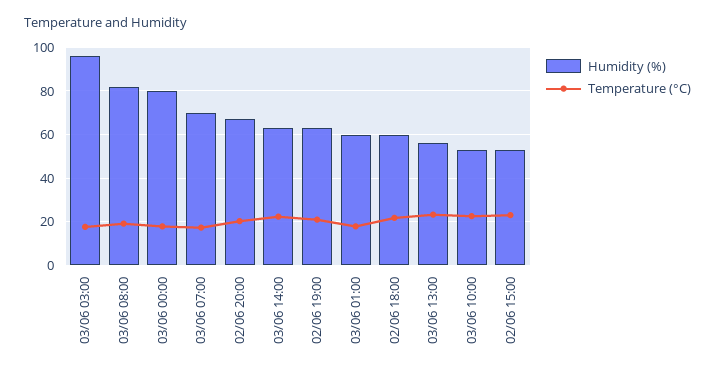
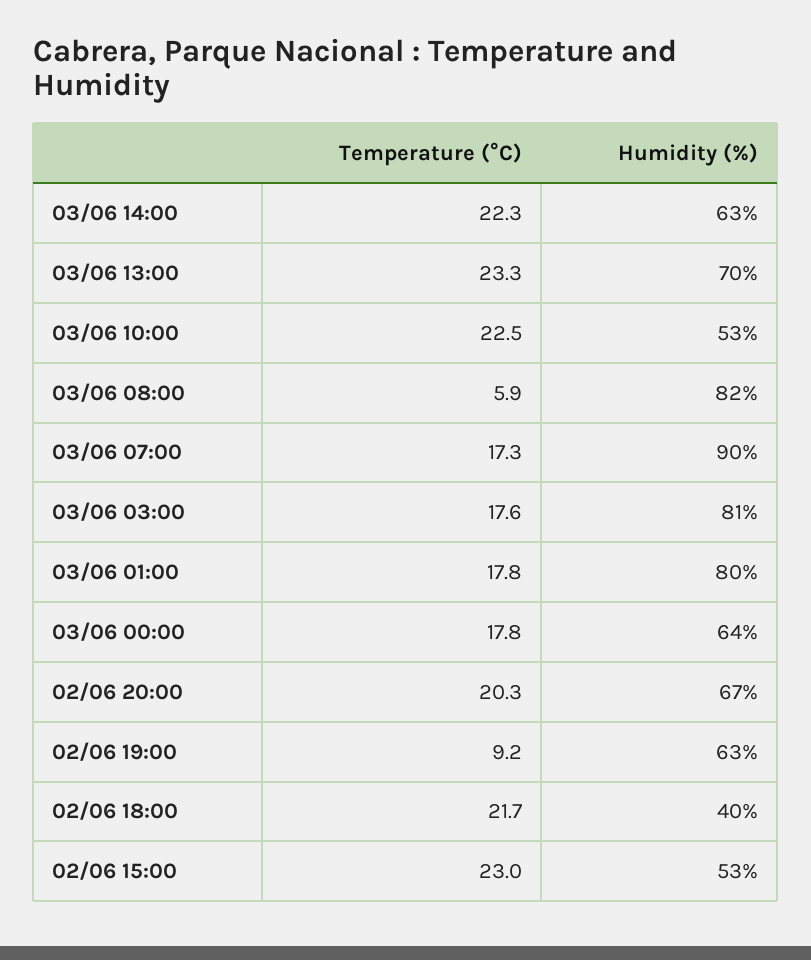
Humidity (%), 03/06 03:00: 95 -> 81
Temperature (°C), 03/06 08:00: 20 -> 5.9
Humidity (%), 03/06 00:00: 80 -> 64
Humidity (%), 03/06 07:00: 70 -> 90
Temperature (°C), 02/06 19:00: 20 -> 9.2
Humidity (%), 03/06 01:00: 60 -> 80
Humidity (%), 02/06 18:00: 60 -> 40
Humidity (%), 03/06 13:00: 55 -> 70

